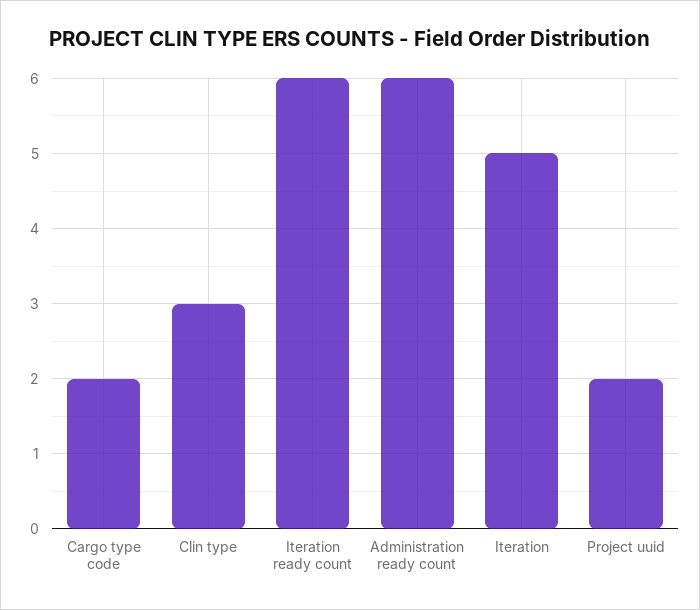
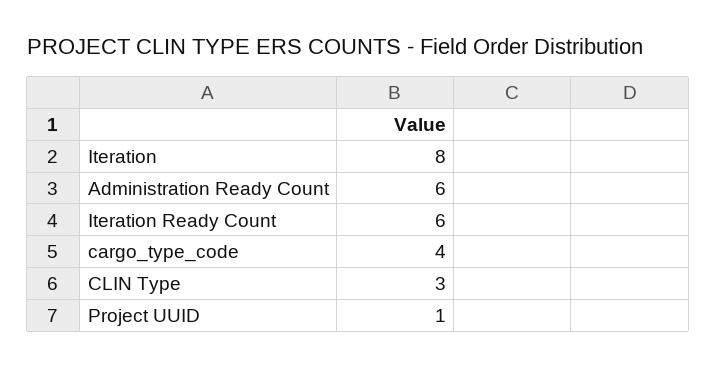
Cargo type code: 2 -> 4
Iteration: 5 -> 8
Project uuid: 2 -> 1

